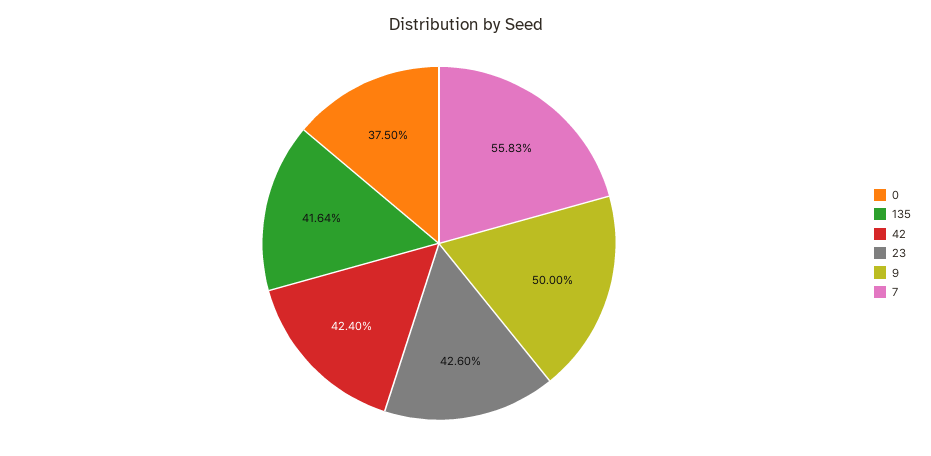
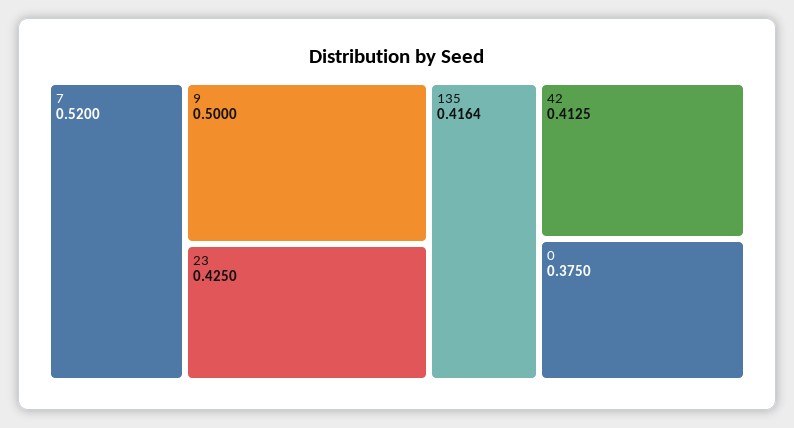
42: 0.424 -> 0.4125
23: 0.426 -> 0.425
7: 0.5583 -> 0.52

